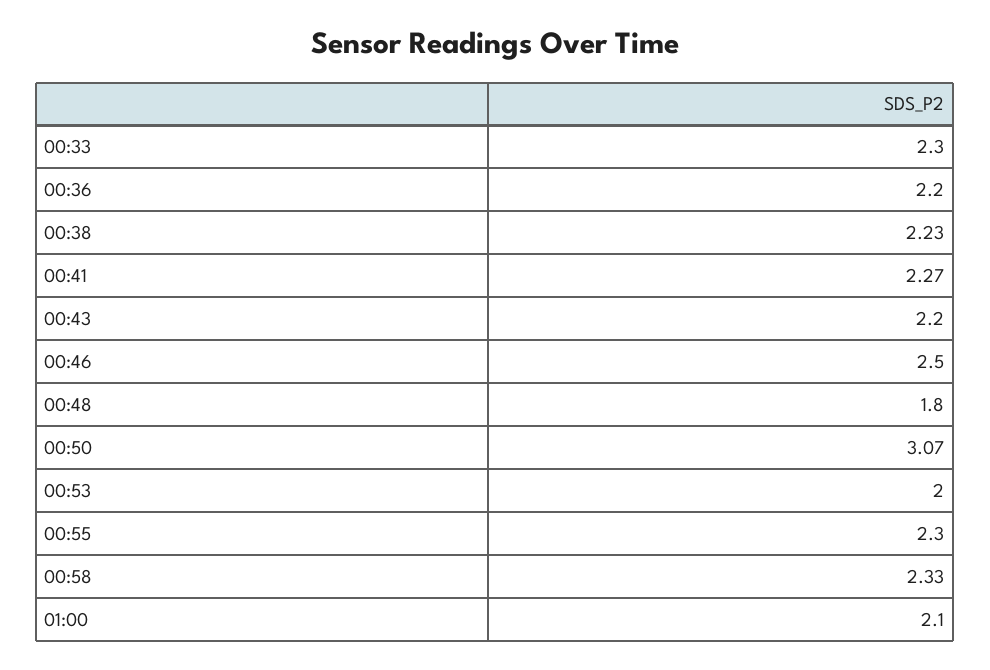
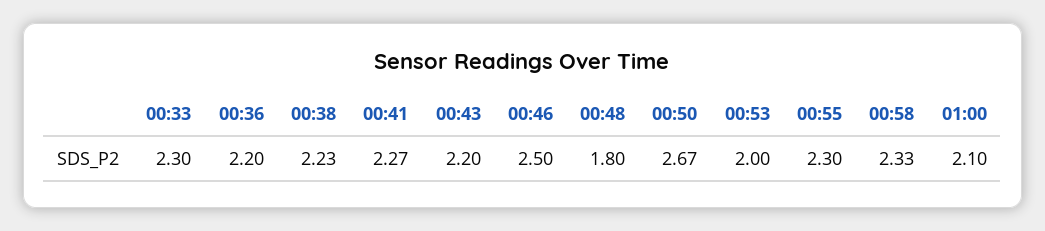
00:50: 3.07 -> 2.67

